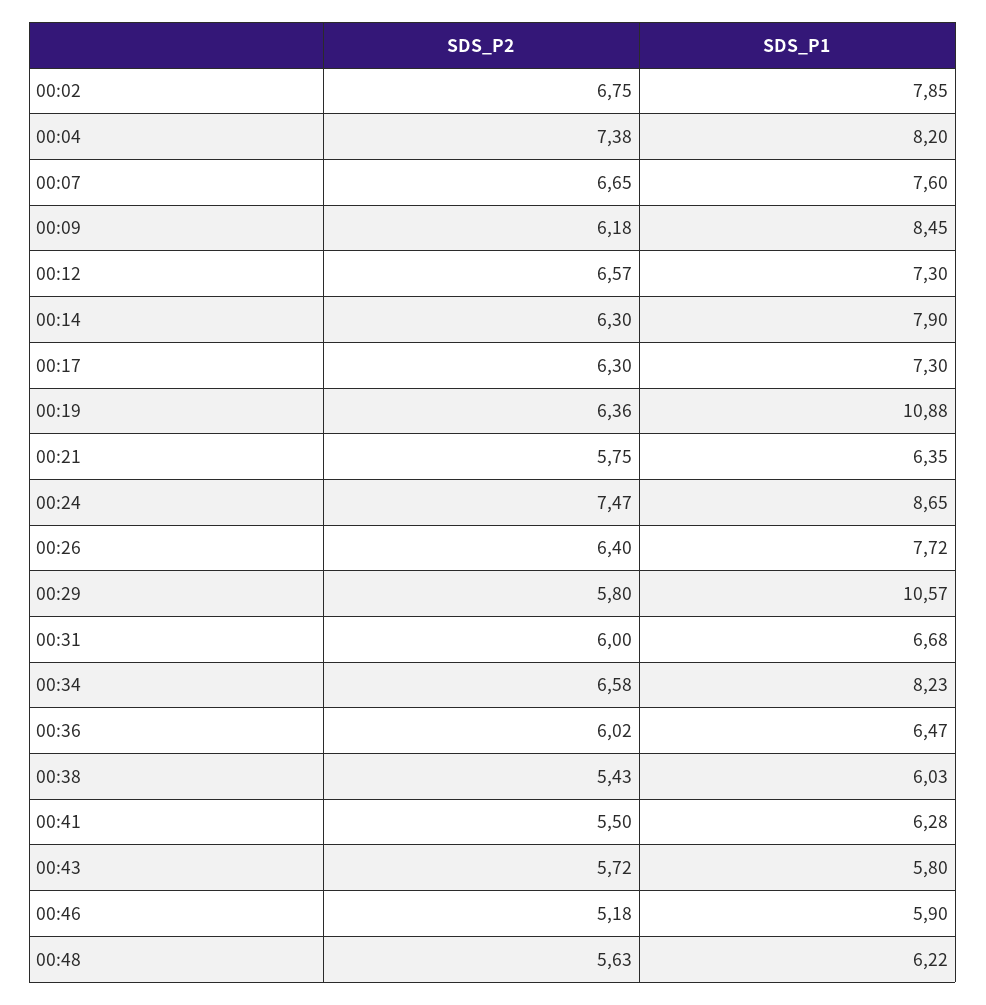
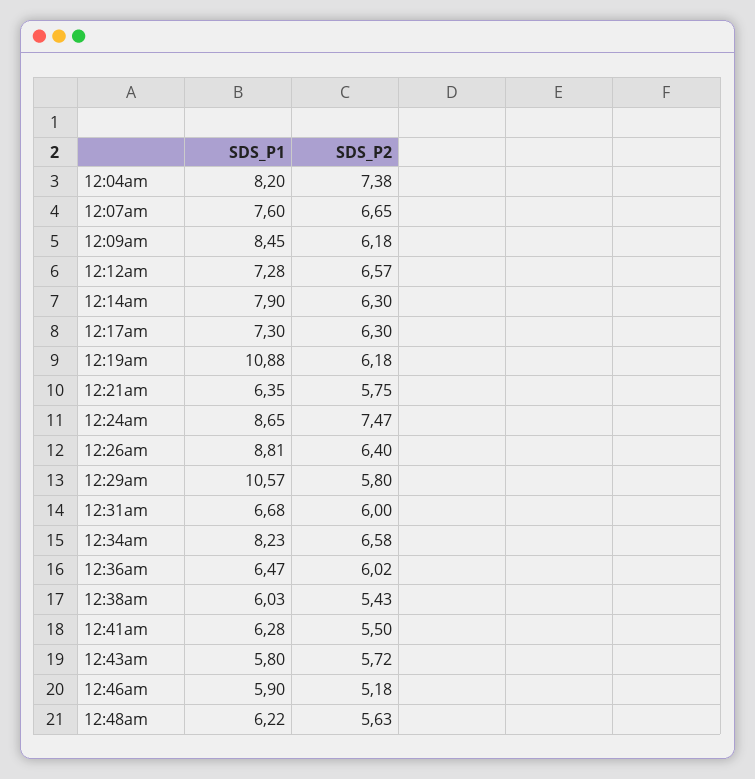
SDS_P2, 00:02: 6.75 -> none
SDS_P1, 00:02: 7.85 -> none
SDS_P1, 00:12: 7.3 -> 7.28
SDS_P2, 00:19: 6.36 -> 6.18
SDS_P1, 00:26: 7.72 -> 8.81

